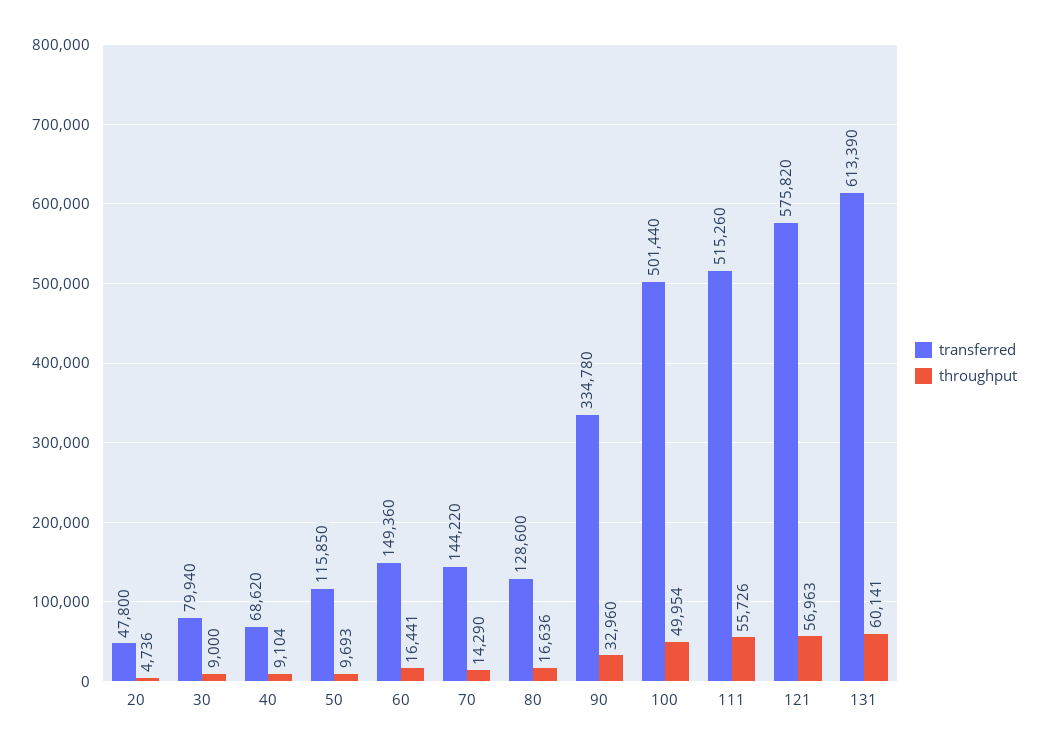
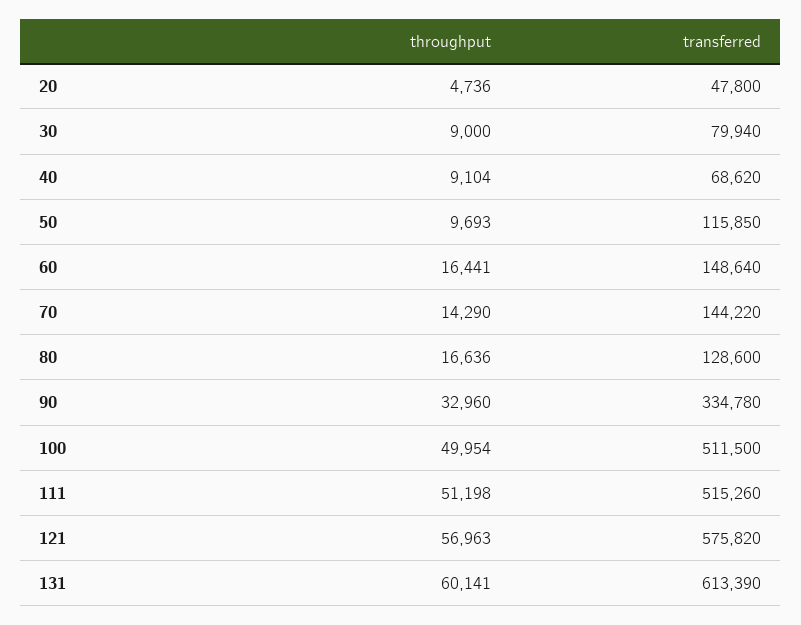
transferred, 60: 149360 -> 148640
transferred, 100: 501440 -> 511500
throughput, 111: 55726 -> 51198

